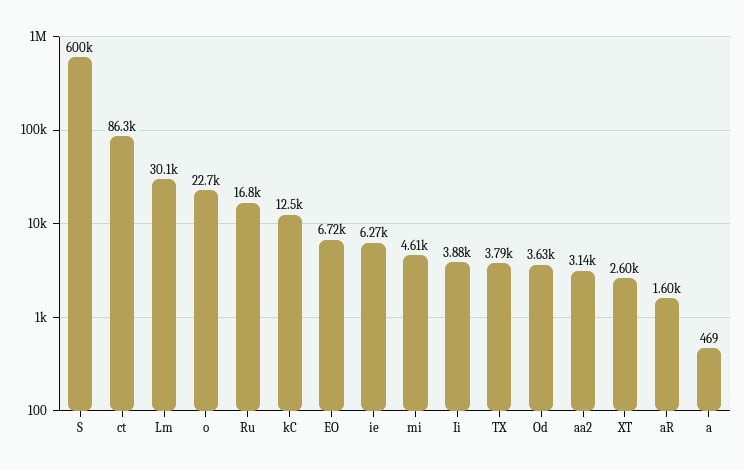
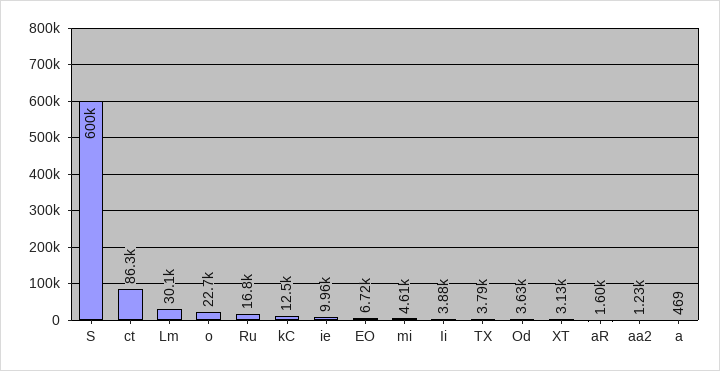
ie: 6270 -> 9960
aa2: 3140 -> 1230
XT: 2600 -> 3130

